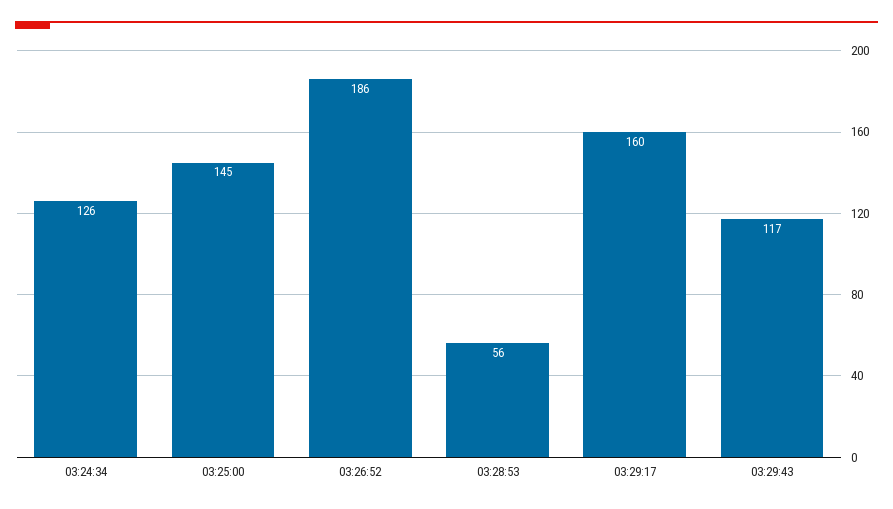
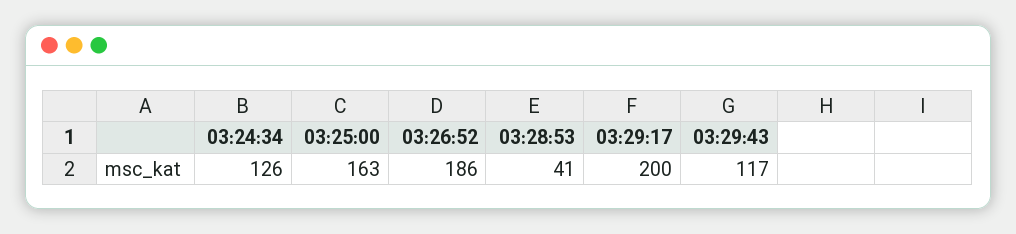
03:25:00: 145 -> 163
03:28:53: 56 -> 41
03:29:17: 160 -> 200

